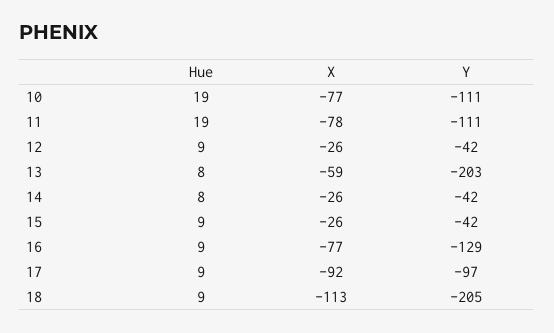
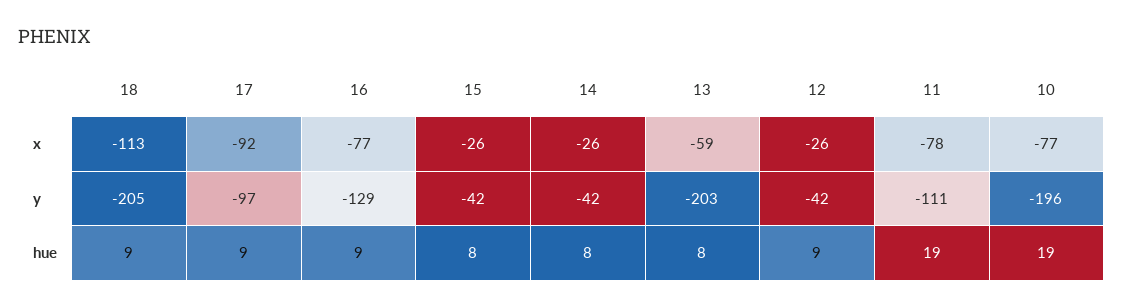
Y, 10: -111 -> -196
Hue, 15: 9 -> 8

